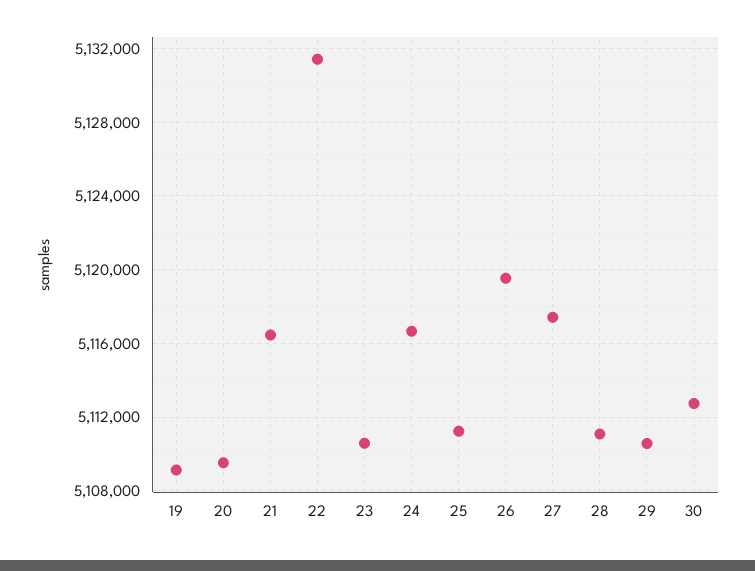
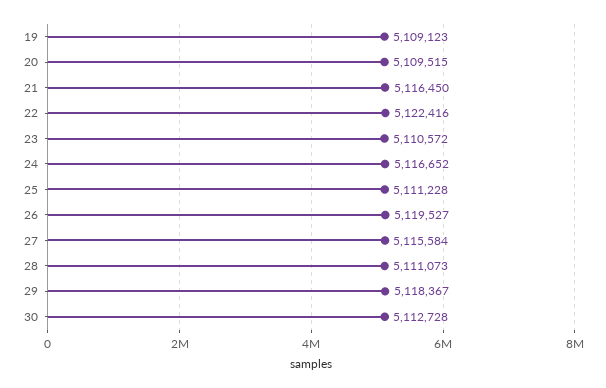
22: 5131500 -> 5122416
27: 5117500 -> 5115584
29: 5110500 -> 5118367

